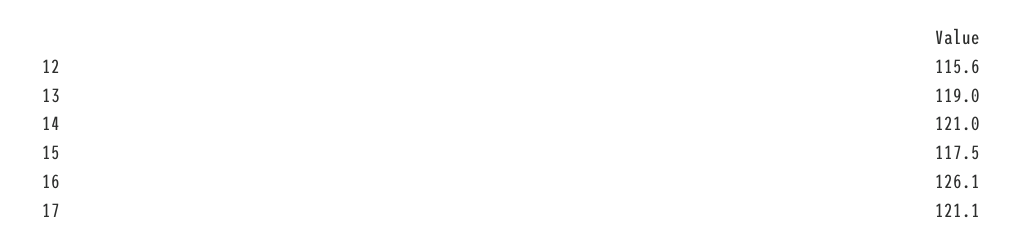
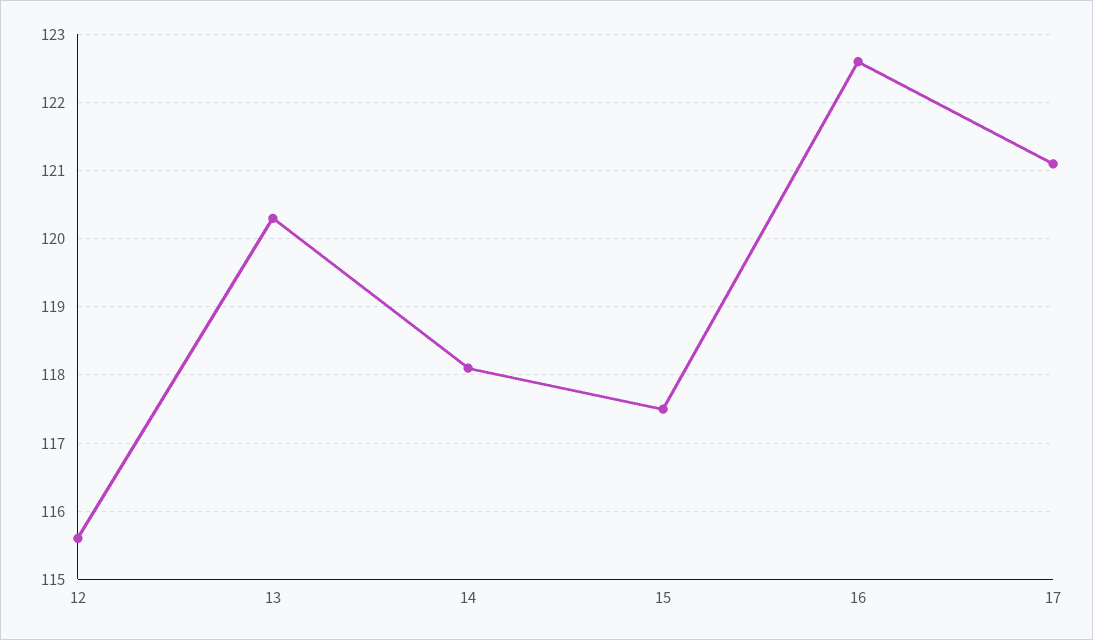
13: 119 -> 120.3
14: 121 -> 118.1
16: 126.1 -> 122.6

